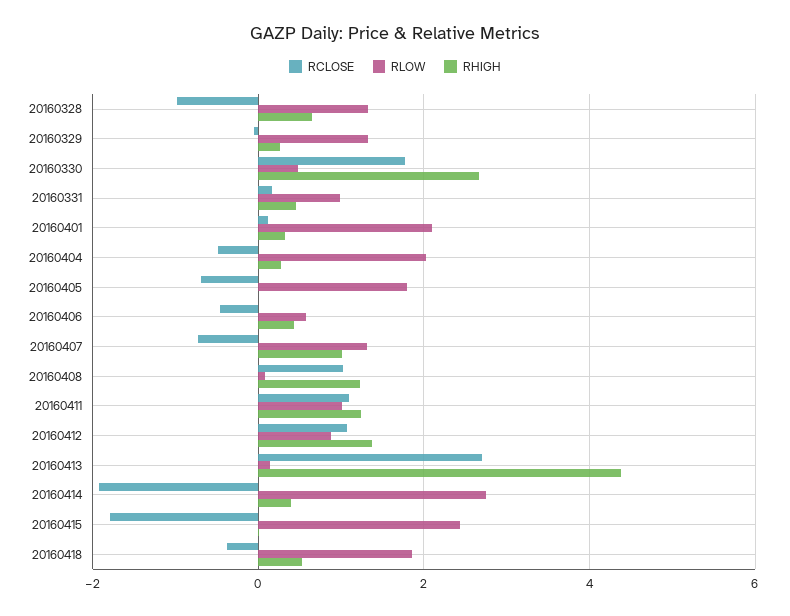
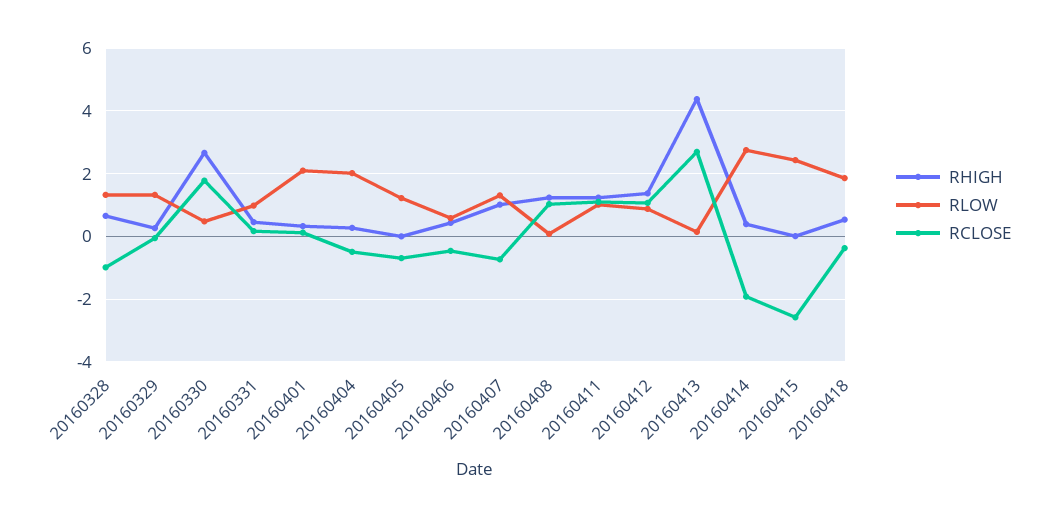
RLOW, 20160405: 1.8 -> 1.2
RCLOSE, 20160415: -1.8 -> -2.6

